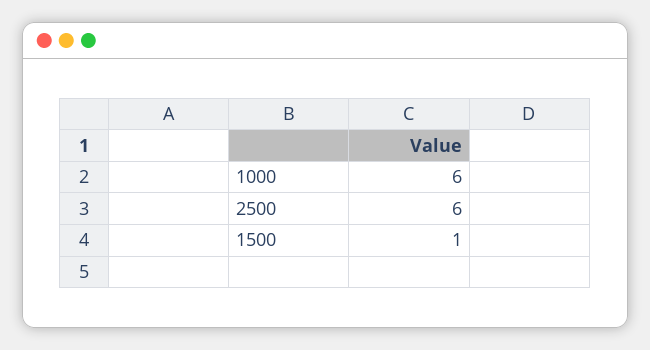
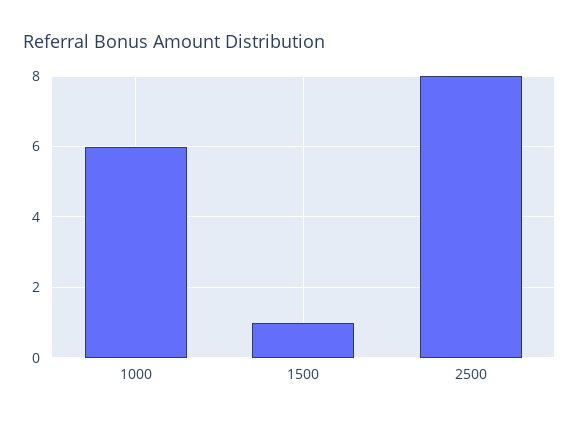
2500: 6 -> 8

